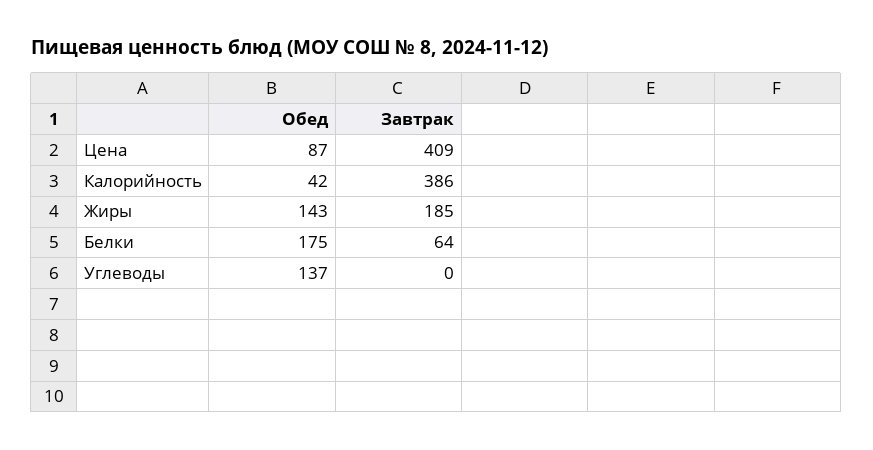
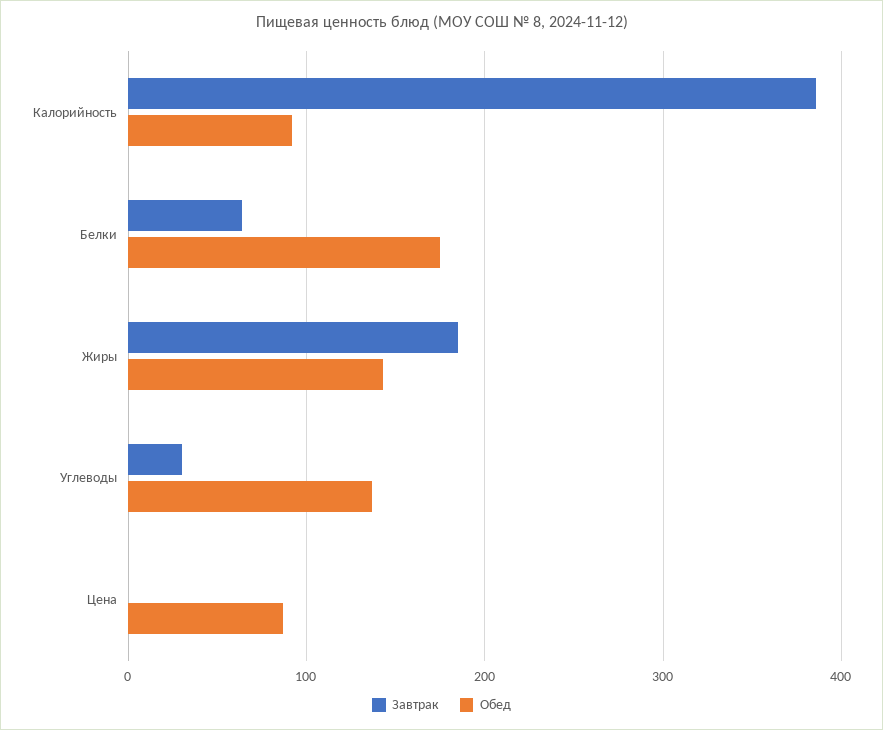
Завтрак, Цена: 409 -> 0
Обед, Калорийность: 42 -> 90
Завтрак, Углеводы: 0 -> 30

